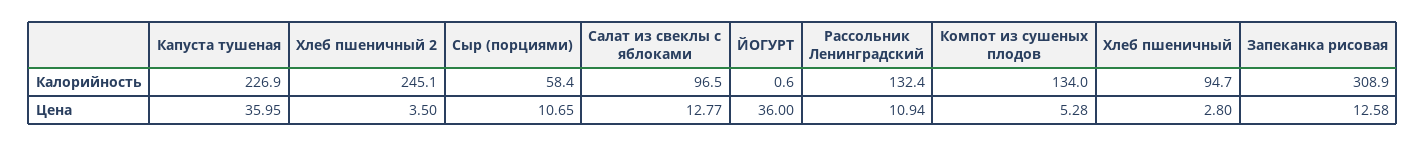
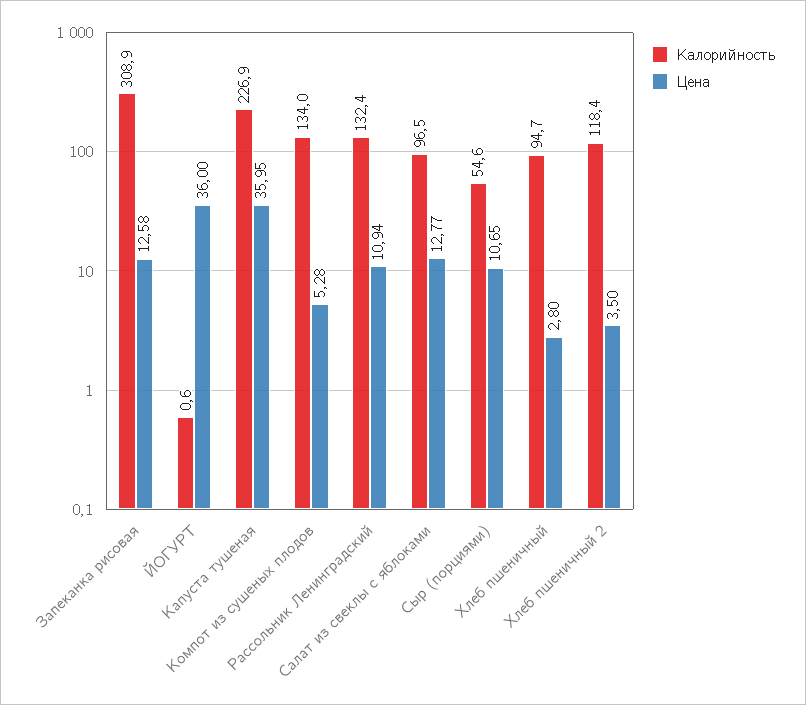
Калорийность, Хлеб пшеничный 2: 245.1 -> 118.4
Калорийность, Сыр (порциями): 58.4 -> 54.6

